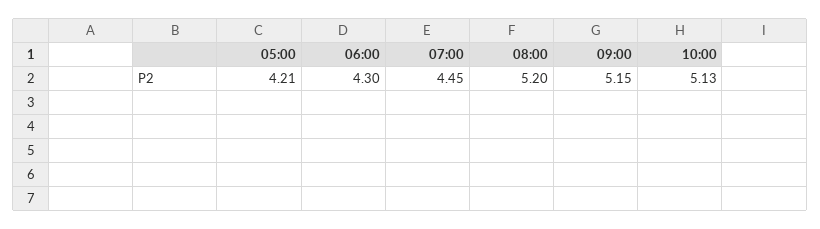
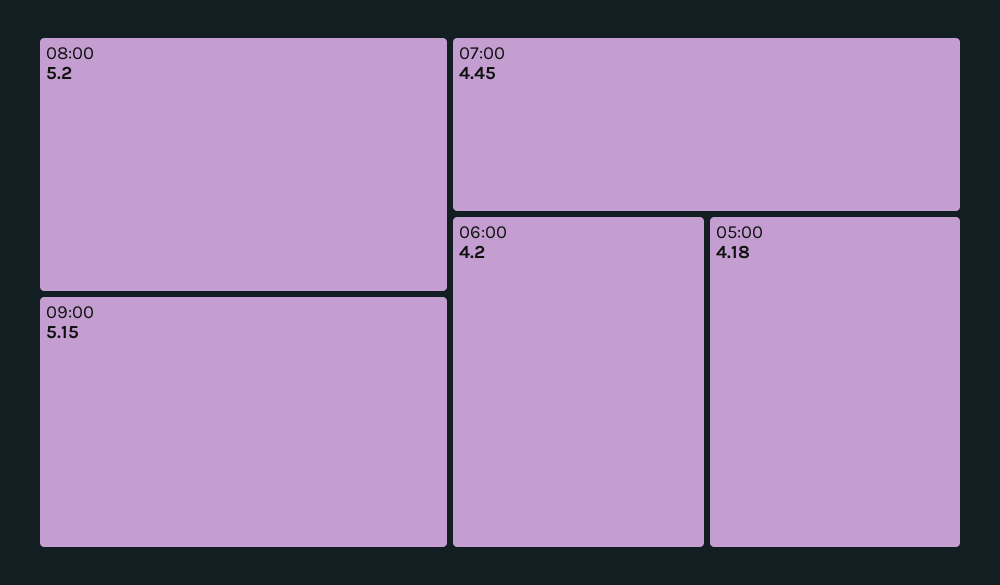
05:00: 4.21 -> 4.18
06:00: 4.3 -> 4.2
10:00: 5.13 -> none

